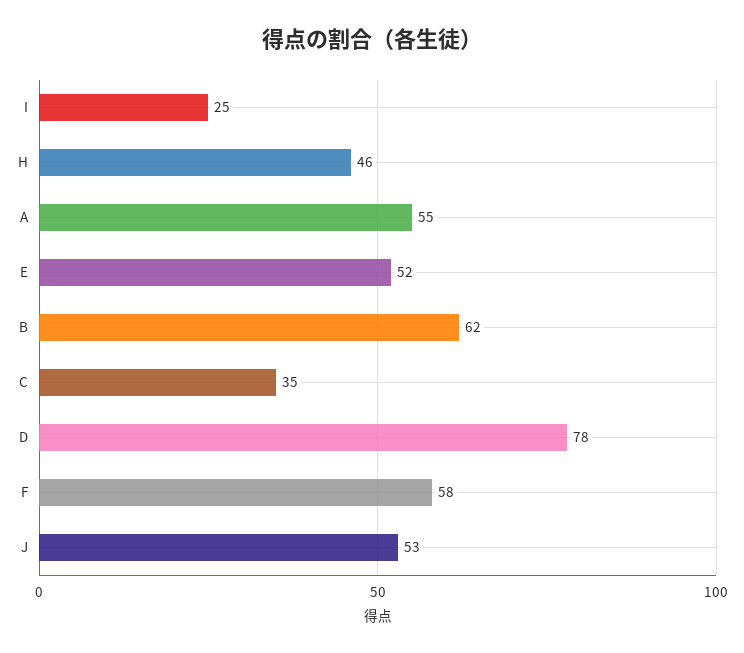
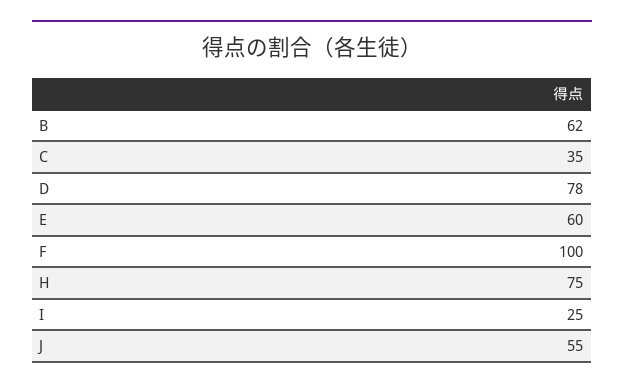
H: 46 -> 75
A: 55 -> none
E: 52 -> 60
F: 58 -> 100
J: 53 -> 55

